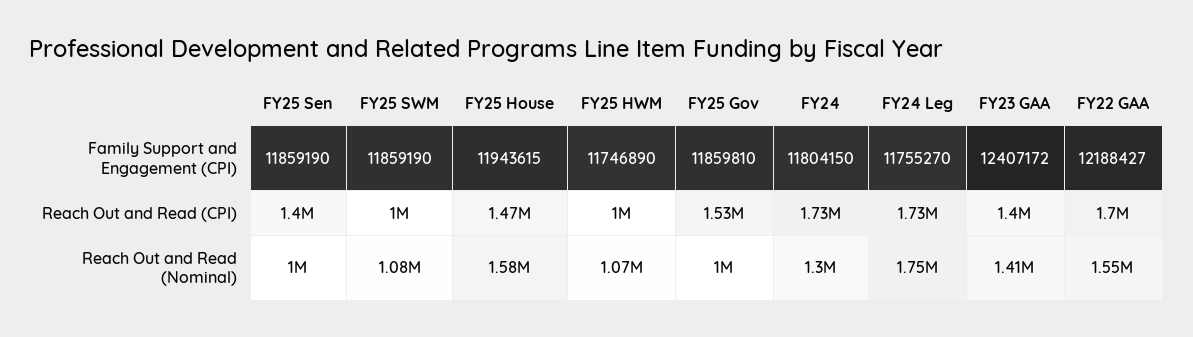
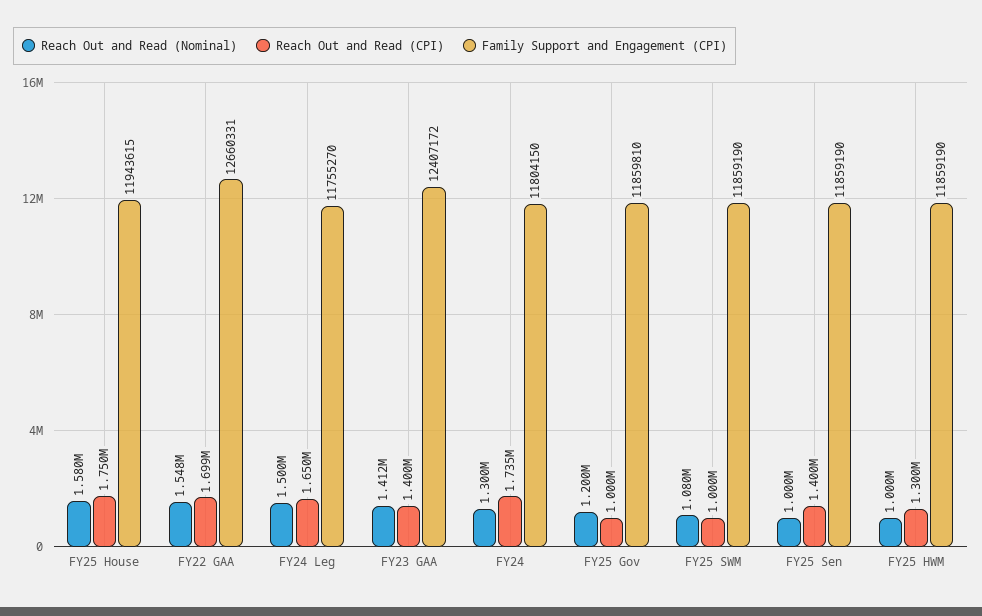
Family Support and Engagement (CPI), FY25 HWM: 11746890 -> 11859190
Family Support and Engagement (CPI), FY22 GAA: 12188427 -> 12660331
Reach Out and Read (CPI), FY25 House: 1470000 -> 1750000
Reach Out and Read (CPI), FY25 HWM: 1000000 -> 1300000
Reach Out and Read (CPI), FY25 Gov: 1530000 -> 1000000
Reach Out and Read (CPI), FY24 Leg: 1730000 -> 1650000
Reach Out and Read (Nominal), FY25 HWM: 1070000 -> 1000000
Reach Out and Read (Nominal), FY25 Gov: 1000000 -> 1200000
Reach Out and Read (Nominal), FY24 Leg: 1750000 -> 1500000

